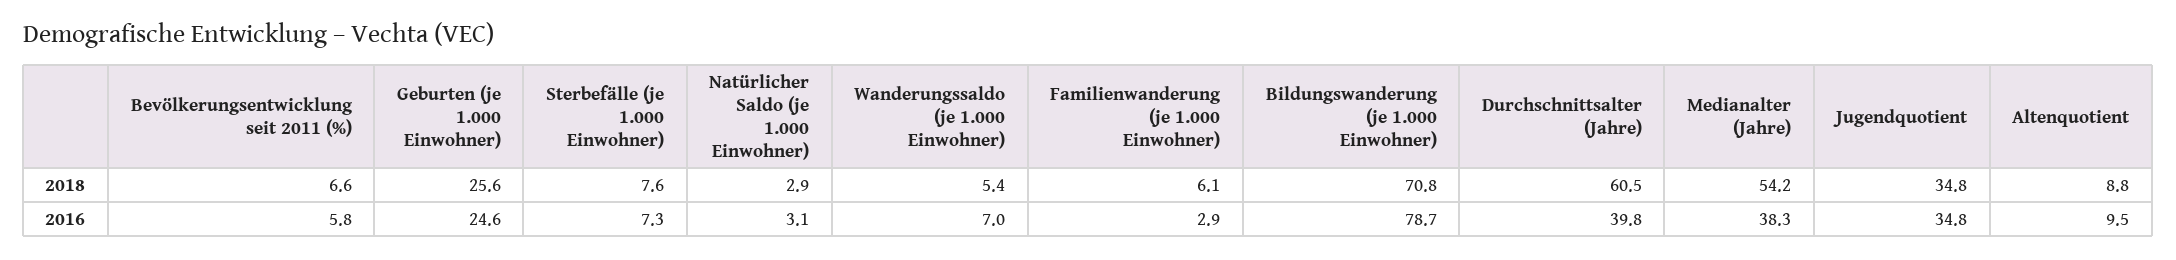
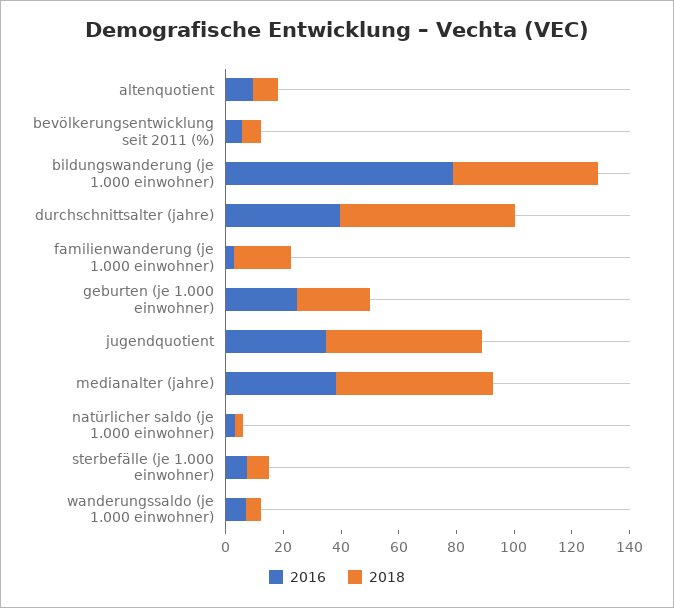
2018, Familienwanderung (je 1.000 Einwohner): 6.1 -> 20
2018, Bildungswanderung (je 1.000 Einwohner): 70.8 -> 50
2018, Jugendquotient: 34.8 -> 55

